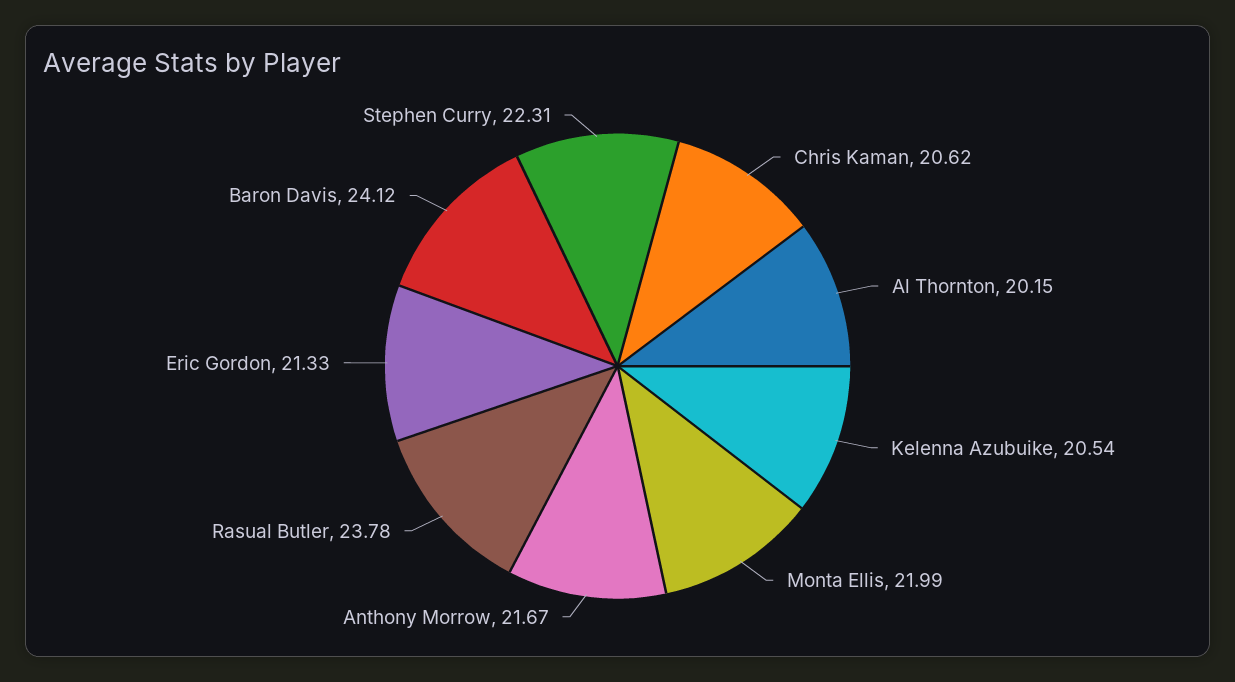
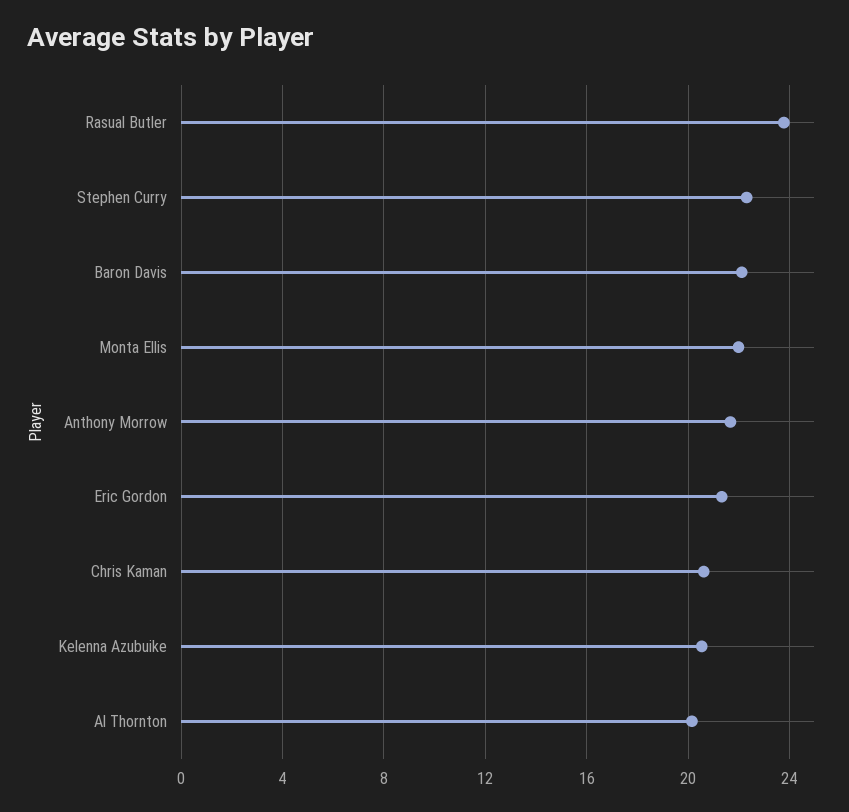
Baron Davis: 24.12 -> 22

